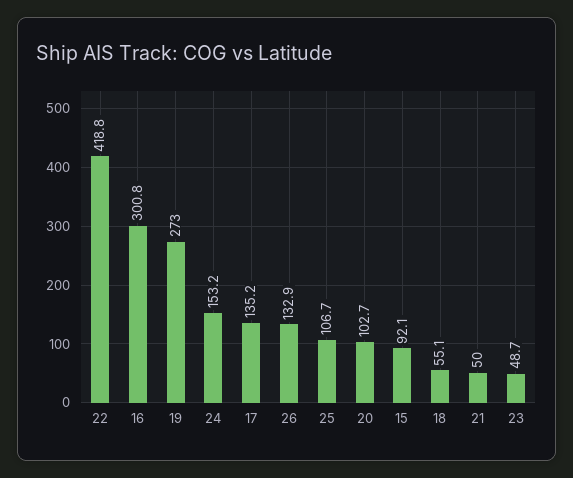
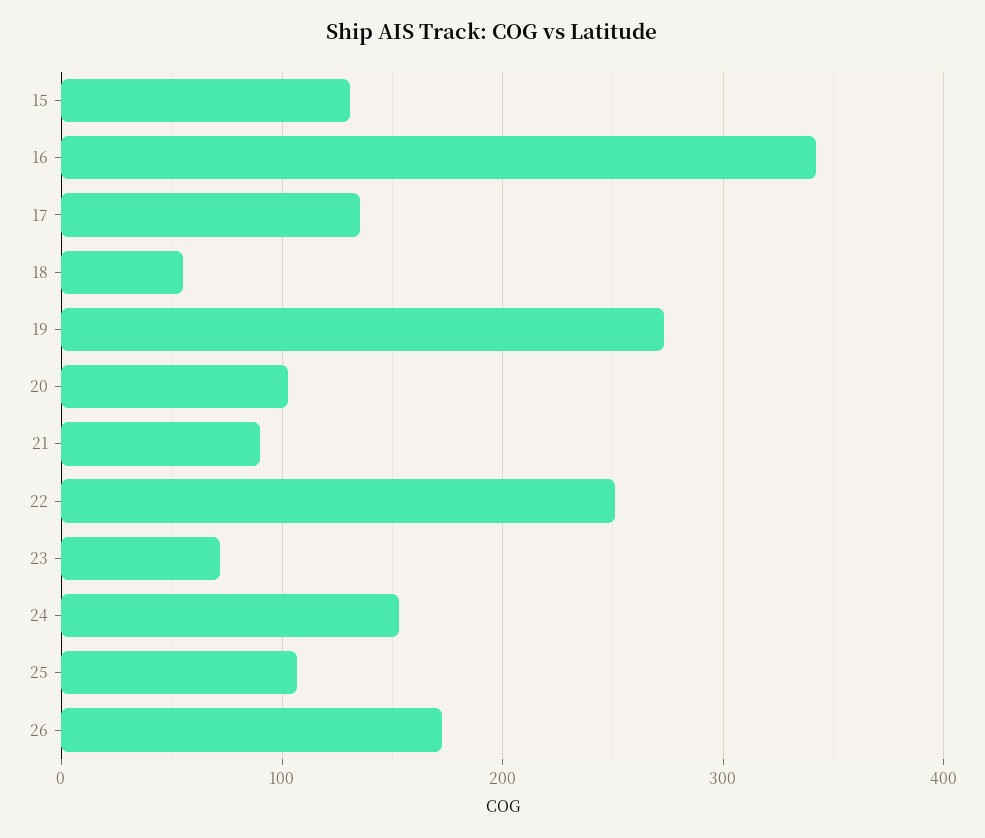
22: 418.8 -> 250
16: 300.8 -> 340
26: 132.9 -> 170
15: 92.1 -> 130
21: 50 -> 90
23: 48.7 -> 70

